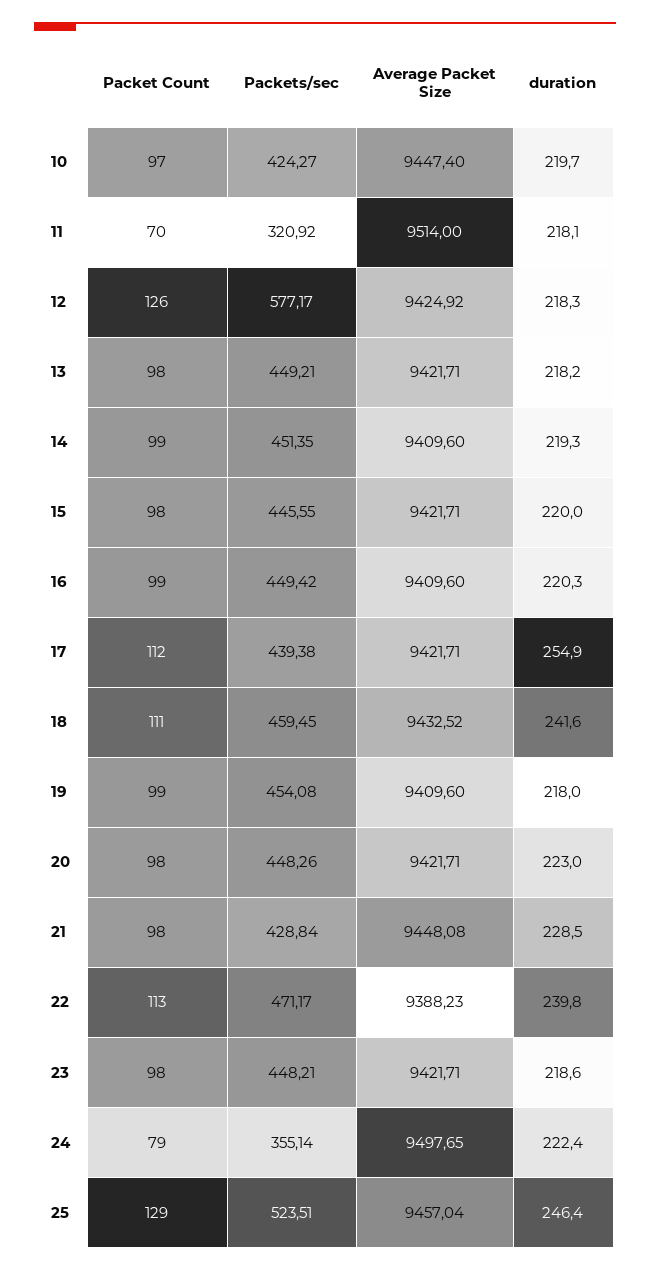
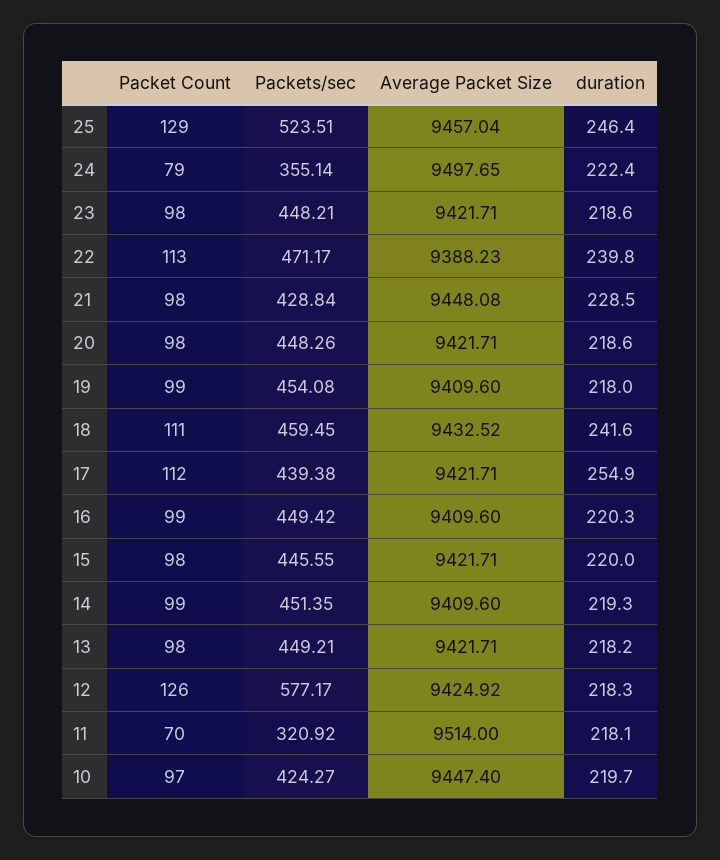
duration, 20: 223 -> 218.6

